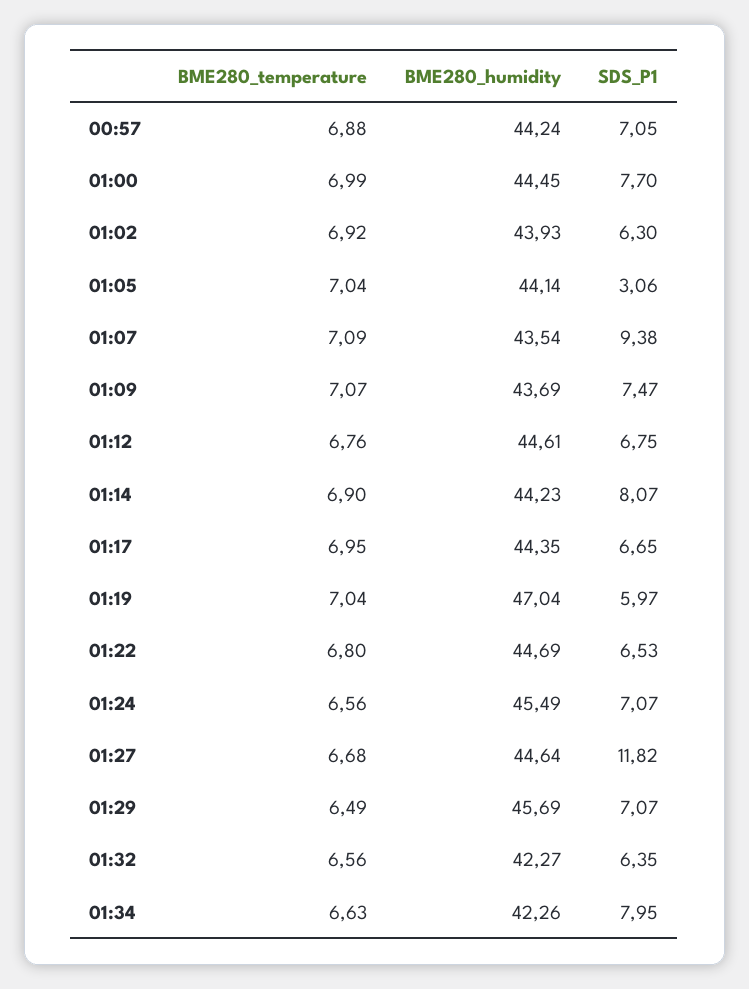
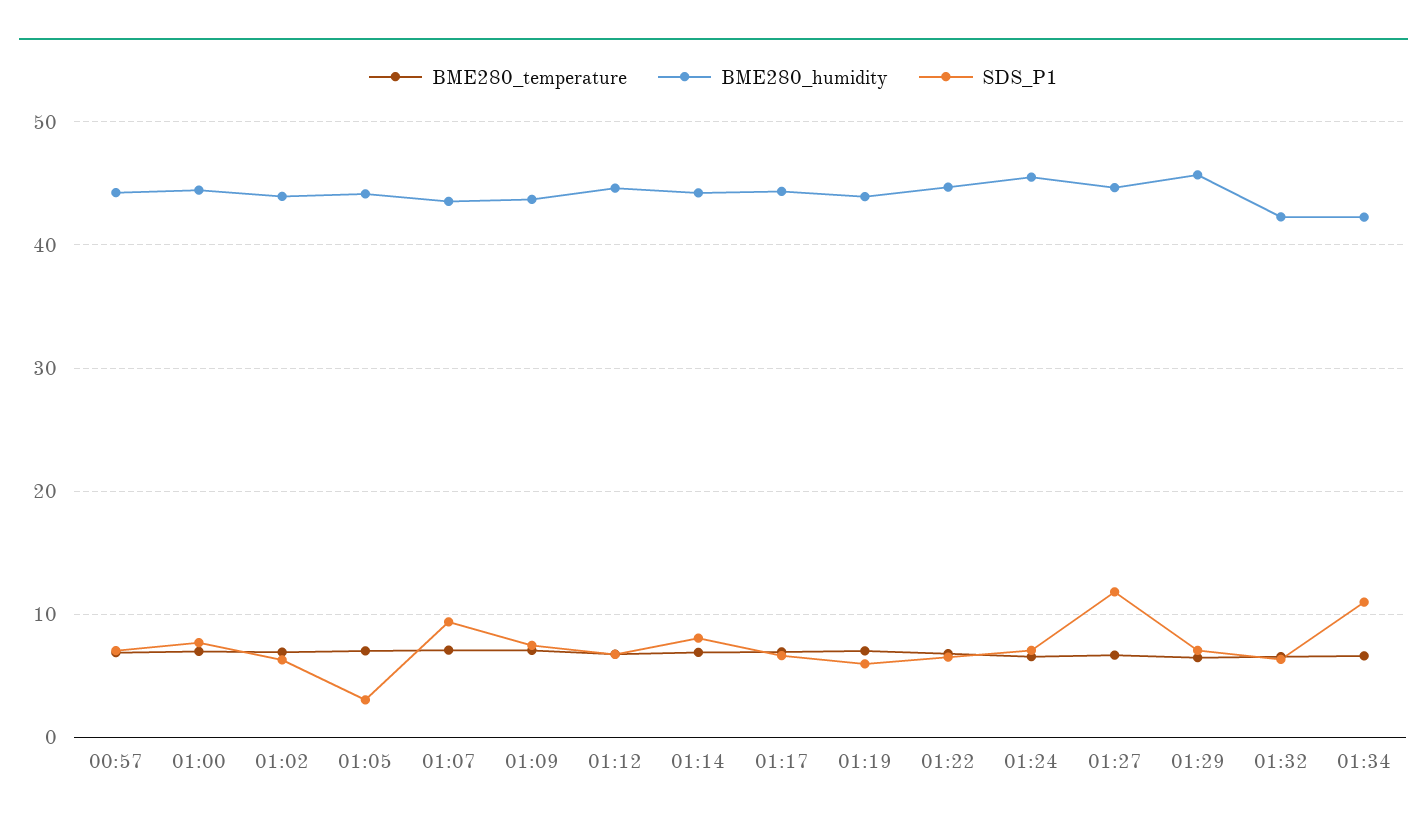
BME280_humidity, 01:19: 47.04 -> 44
SDS_P1, 01:34: 7.95 -> 11

